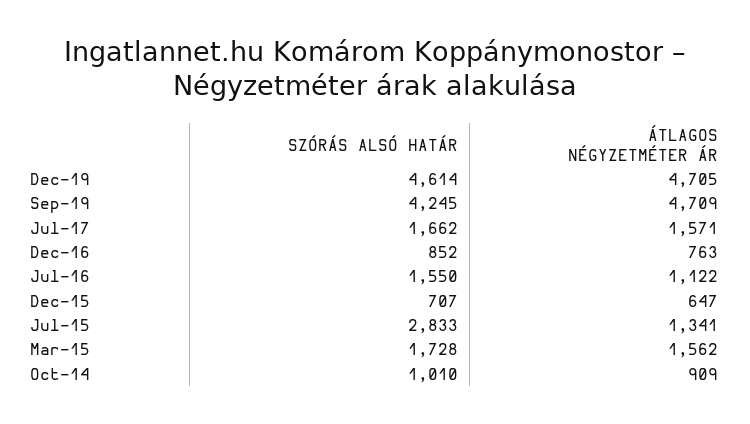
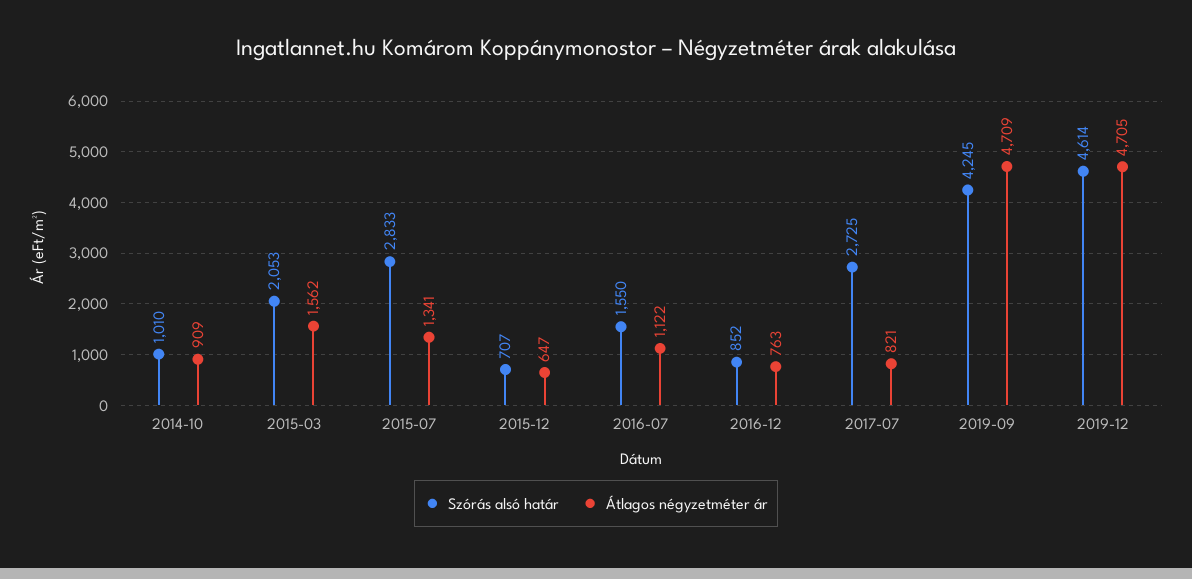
SZÓRÁS ALSÓ HATÁR, Jul-17: 1662 -> 2725
ÁTLAGOS NÉGYZETMÉTER ÁR, Jul-17: 1571 -> 821
SZÓRÁS ALSÓ HATÁR, Mar-15: 1728 -> 2053

